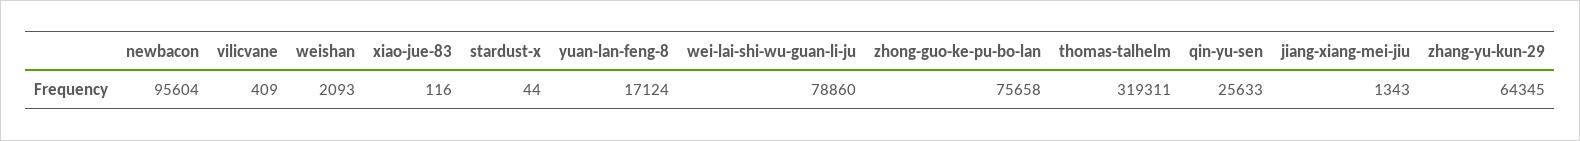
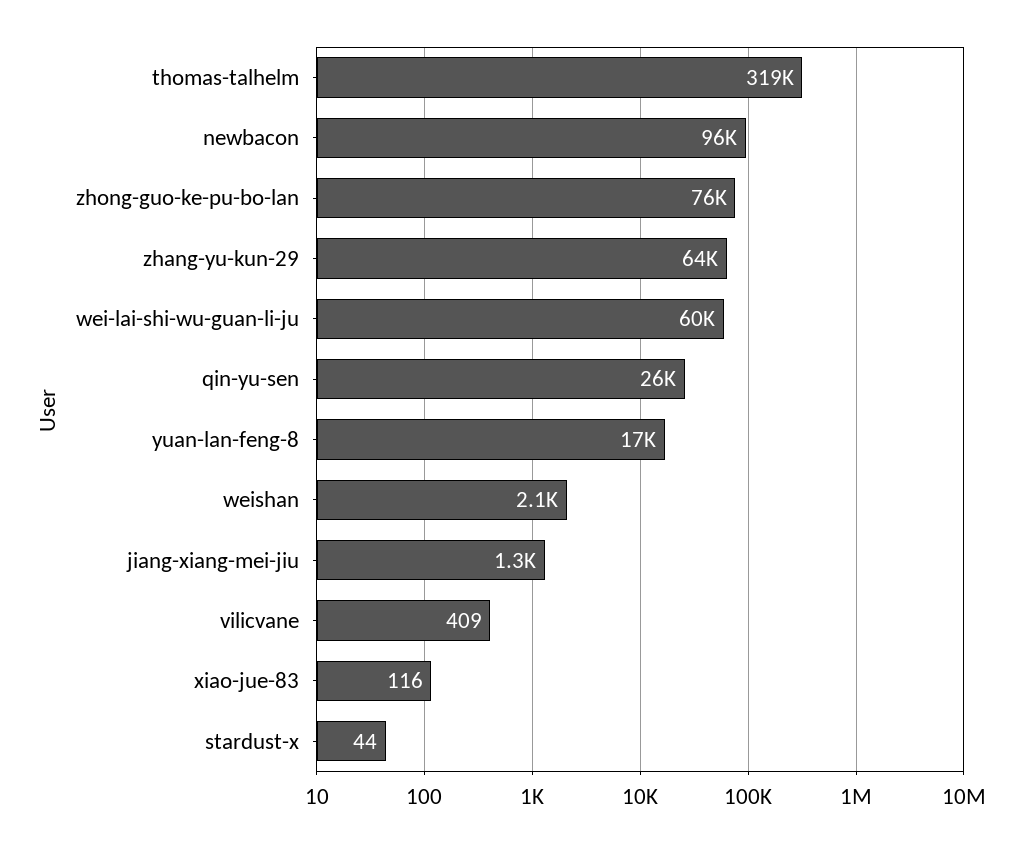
wei-lai-shi-wu-guan-li-ju: 78860 -> 60000

